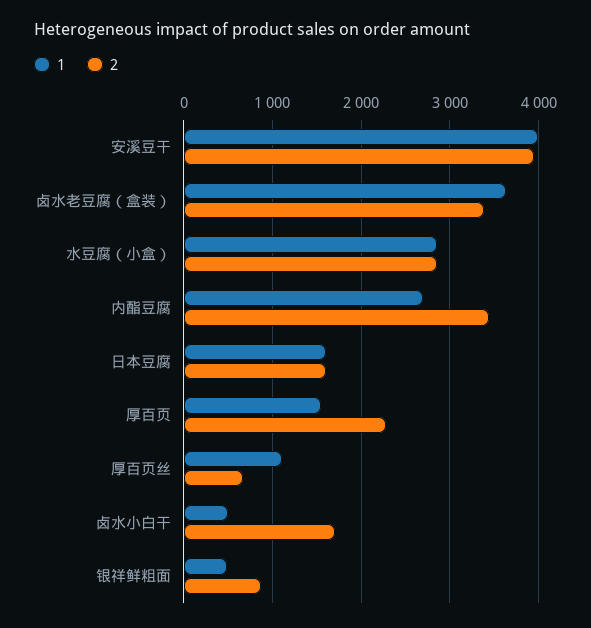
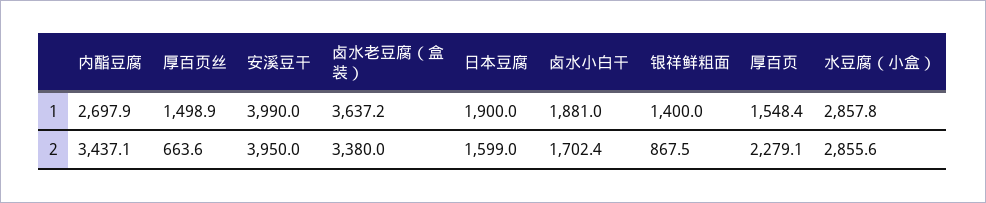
1, 日本豆腐: 1600 -> 1900
1, 厚百页丝: 1100 -> 1498.9
1, 卤水小白干: 500 -> 1881
1, 银祥鲜粗面: 500 -> 1400

